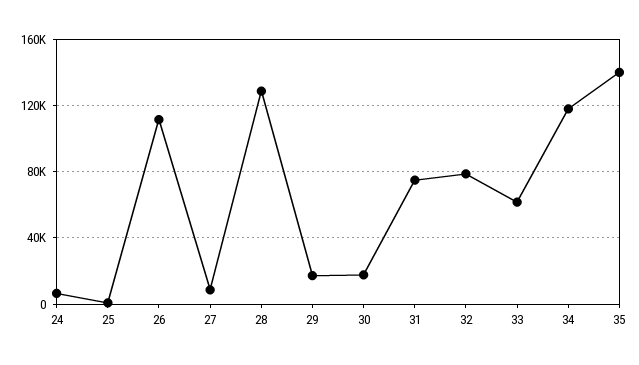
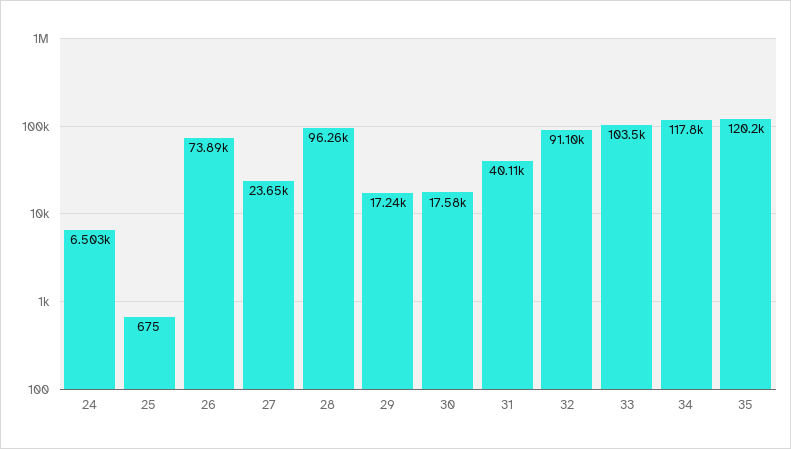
26: 110000 -> 73890
27: 10000 -> 23650
28: 130000 -> 96260
31: 75000 -> 40110
32: 80000 -> 91100
33: 60000 -> 103500
35: 140000 -> 120200

